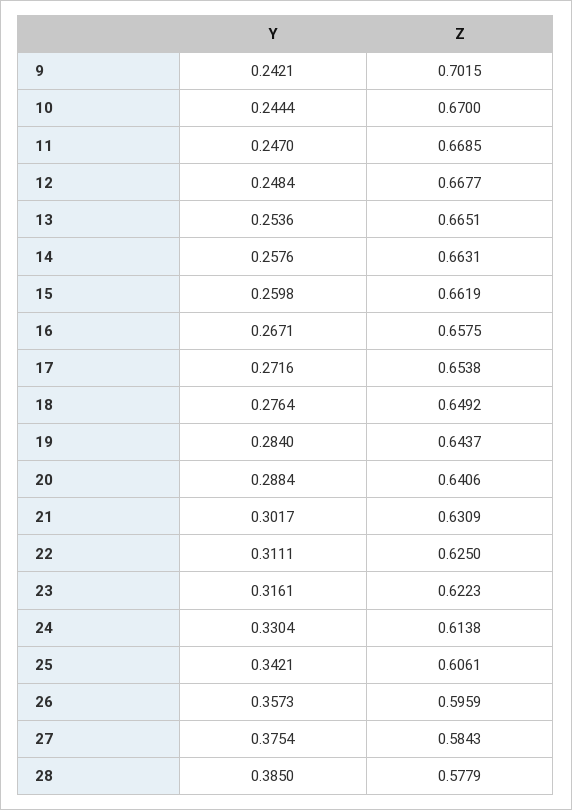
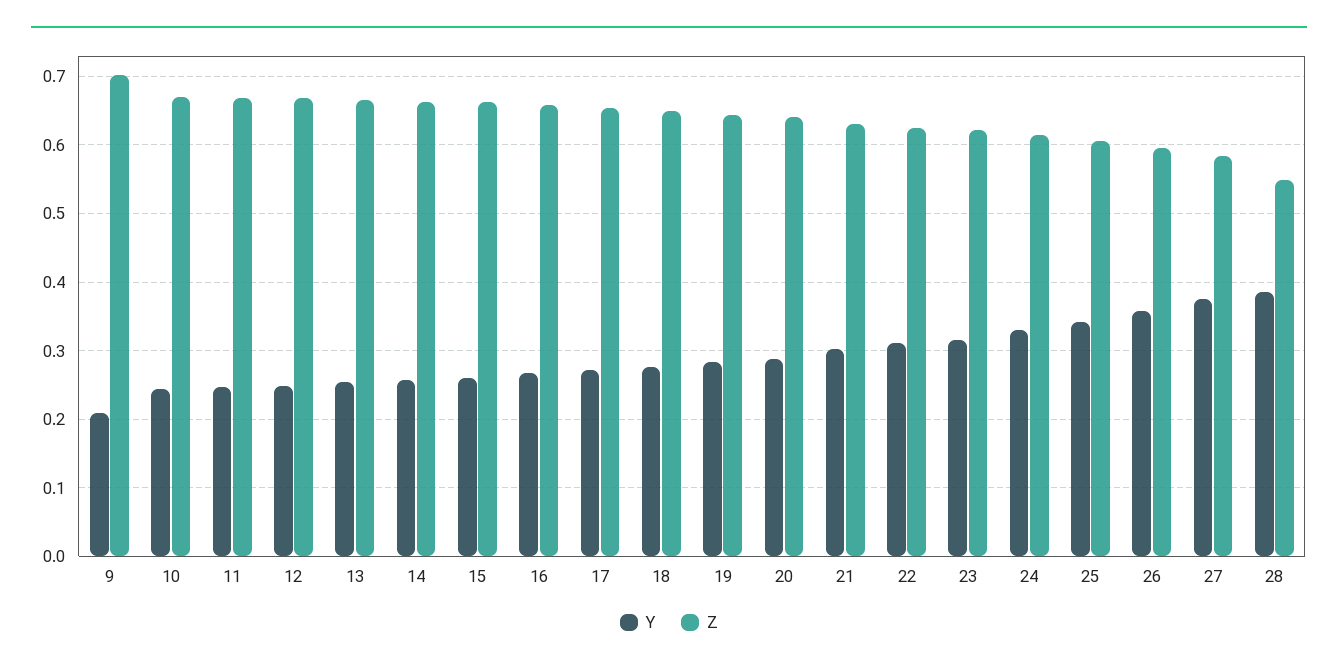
Y, 9: 0.2421 -> 0.21
Z, 28: 0.5779 -> 0.55

